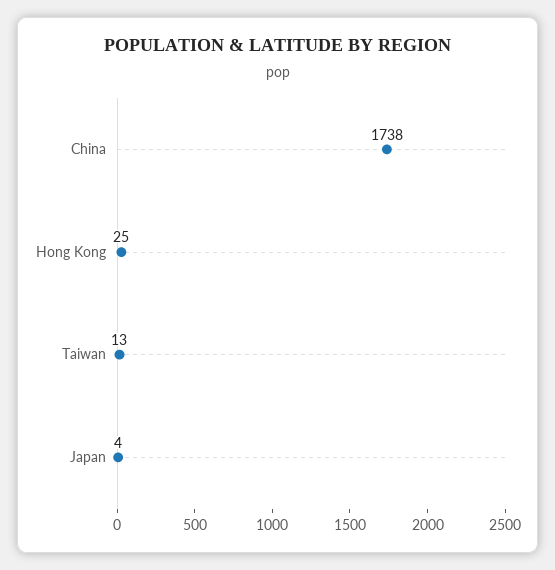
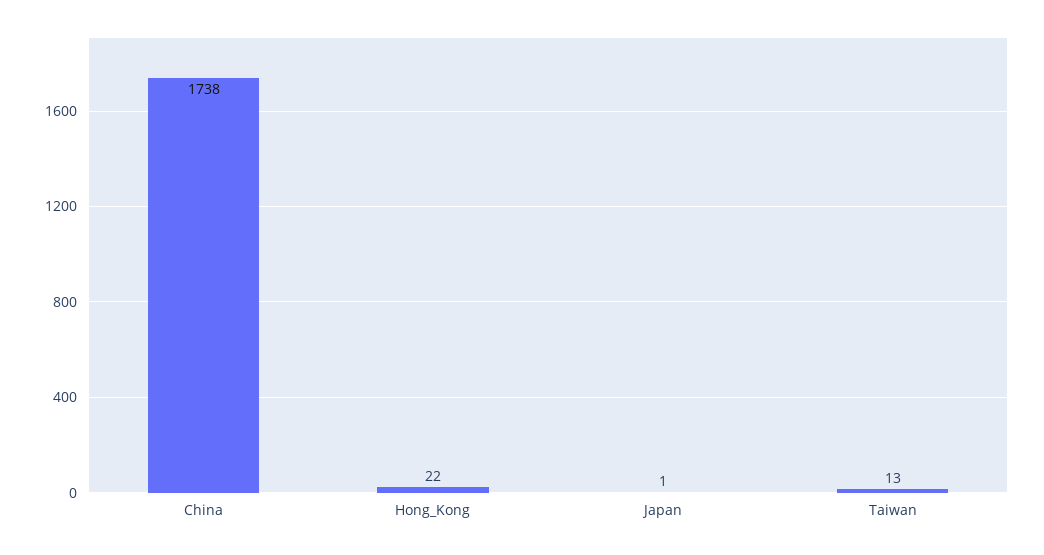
Hong Kong: 25 -> 22
Japan: 4 -> 1

